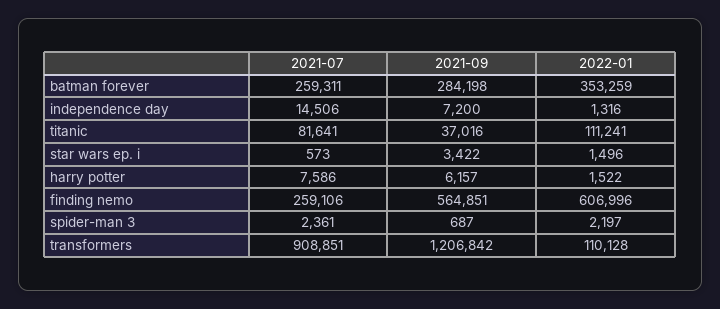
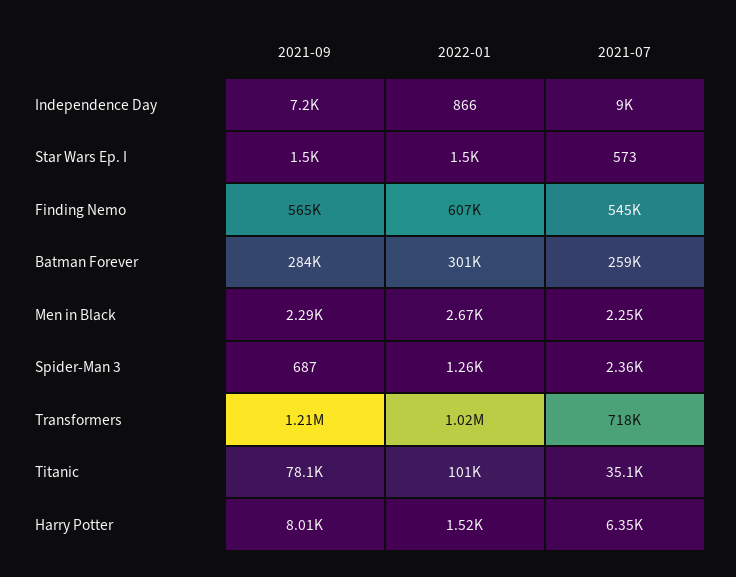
2022-01, batman forever: 353259 -> 301000
2021-07, independence day: 14506 -> 9000
2022-01, independence day: 1316 -> 866
2021-07, titanic: 81641 -> 35100
2021-09, titanic: 37016 -> 78100
2022-01, titanic: 111241 -> 101000
2021-09, star wars ep. i: 3422 -> 1500
2021-07, harry potter: 7586 -> 6350
2021-09, harry potter: 6157 -> 8010
2021-07, finding nemo: 259106 -> 545000
2022-01, spider-man 3: 2197 -> 1260
2021-07, transformers: 908851 -> 718000
2022-01, transformers: 110128 -> 1020000
2021-09, Men in Black: none -> 2290
2022-01, Men in Black: none -> 2670
2021-07, Men in Black: none -> 2250

